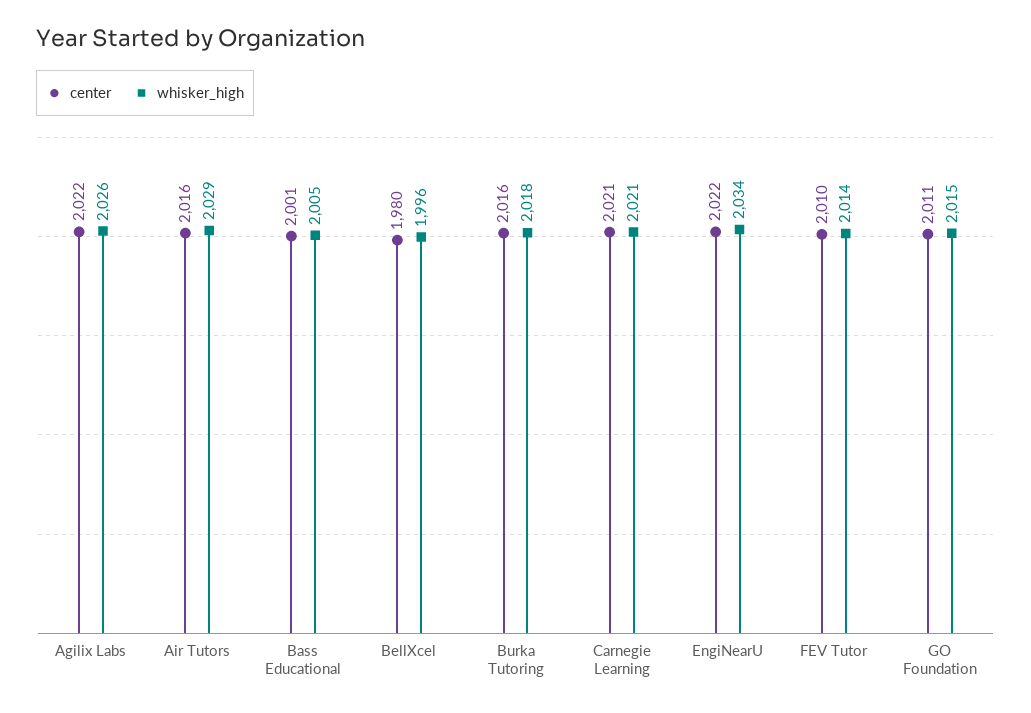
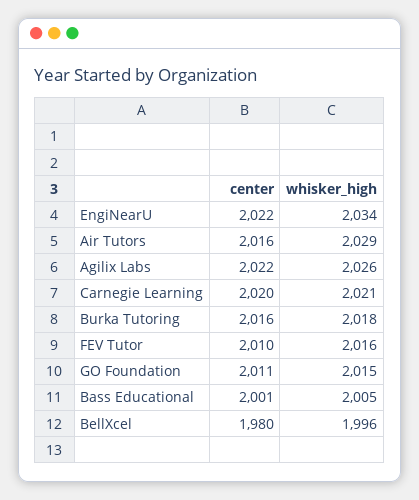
center, Carnegie Learning: 2021 -> 2020
whisker_high, FEV Tutor: 2014 -> 2016

